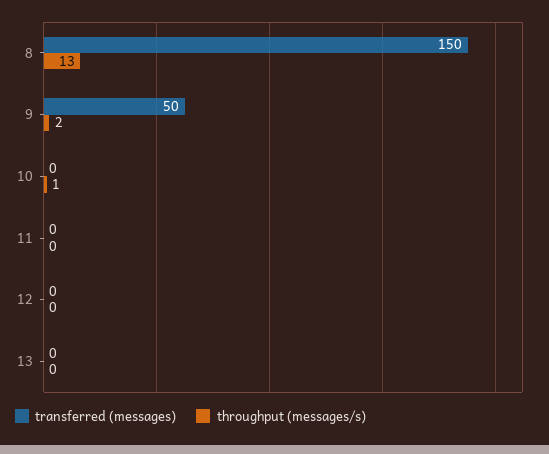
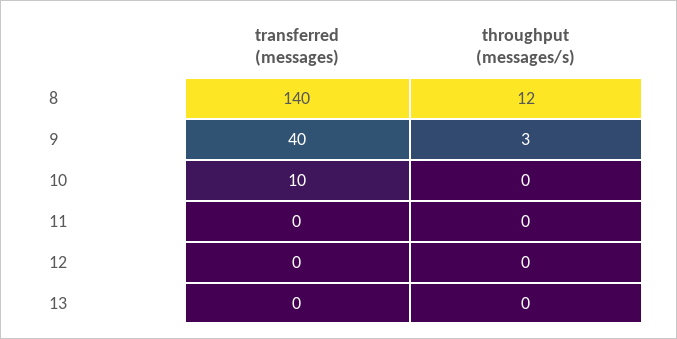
transferred (messages), 8: 150 -> 140
throughput (messages/s), 8: 13 -> 12
transferred (messages), 9: 50 -> 40
throughput (messages/s), 9: 2 -> 3
transferred (messages), 10: 0 -> 10
throughput (messages/s), 10: 1 -> 0

